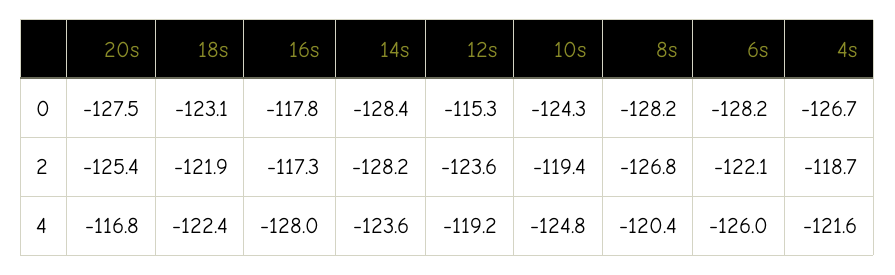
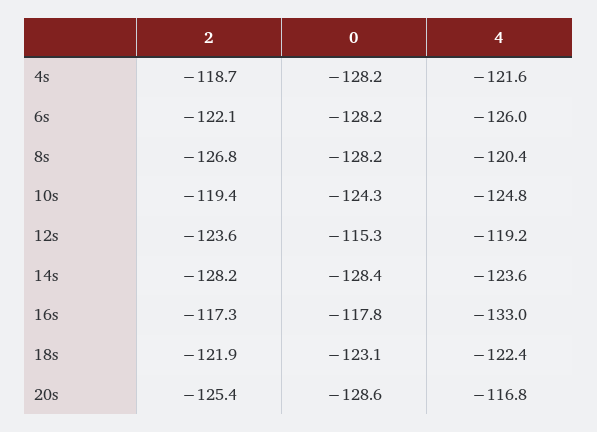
20s, 0: -127.5 -> -128.6
4s, 0: -126.7 -> -128.2
16s, 4: -128 -> -133

